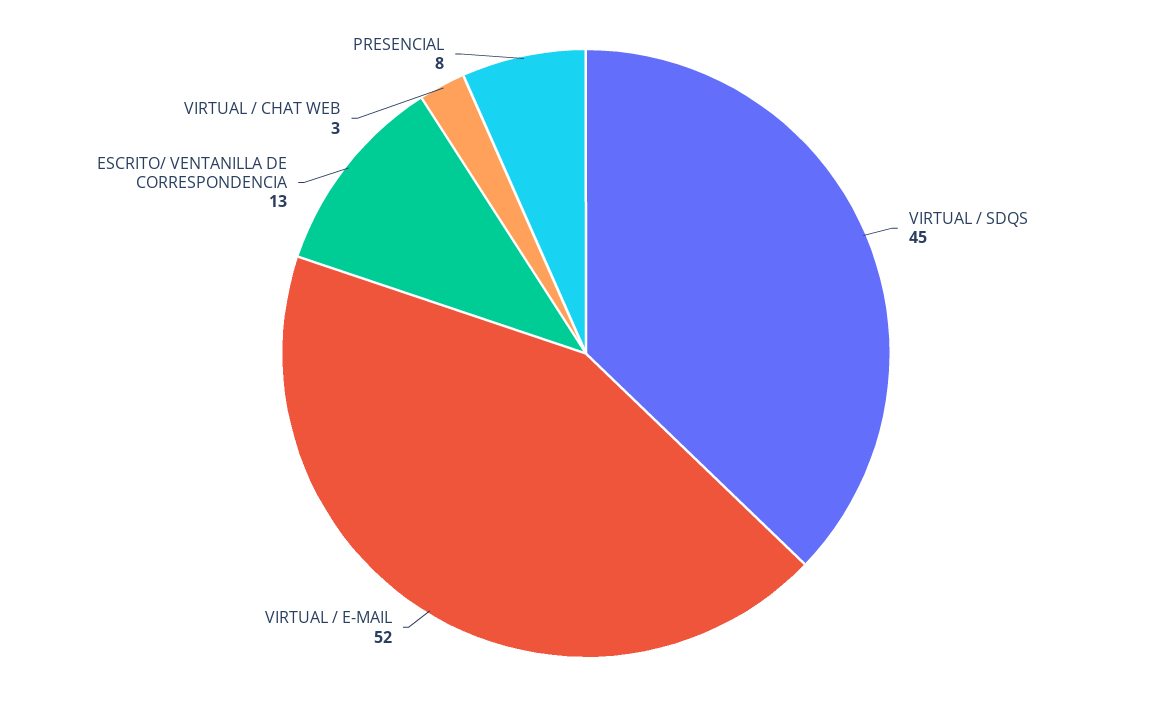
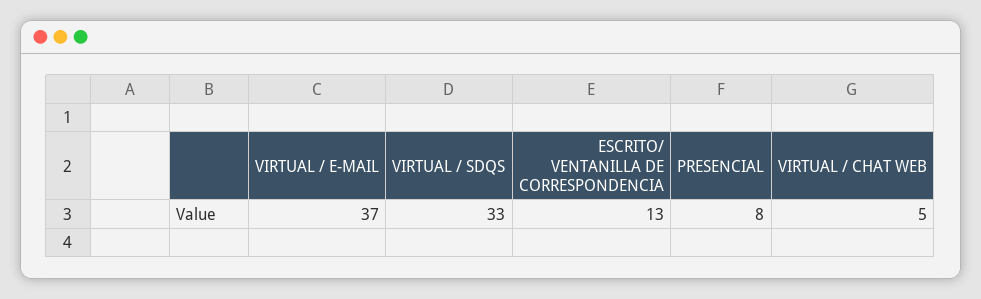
VIRTUAL / SDQS: 45 -> 33
VIRTUAL / E-MAIL: 52 -> 37
VIRTUAL / CHAT WEB: 3 -> 5

